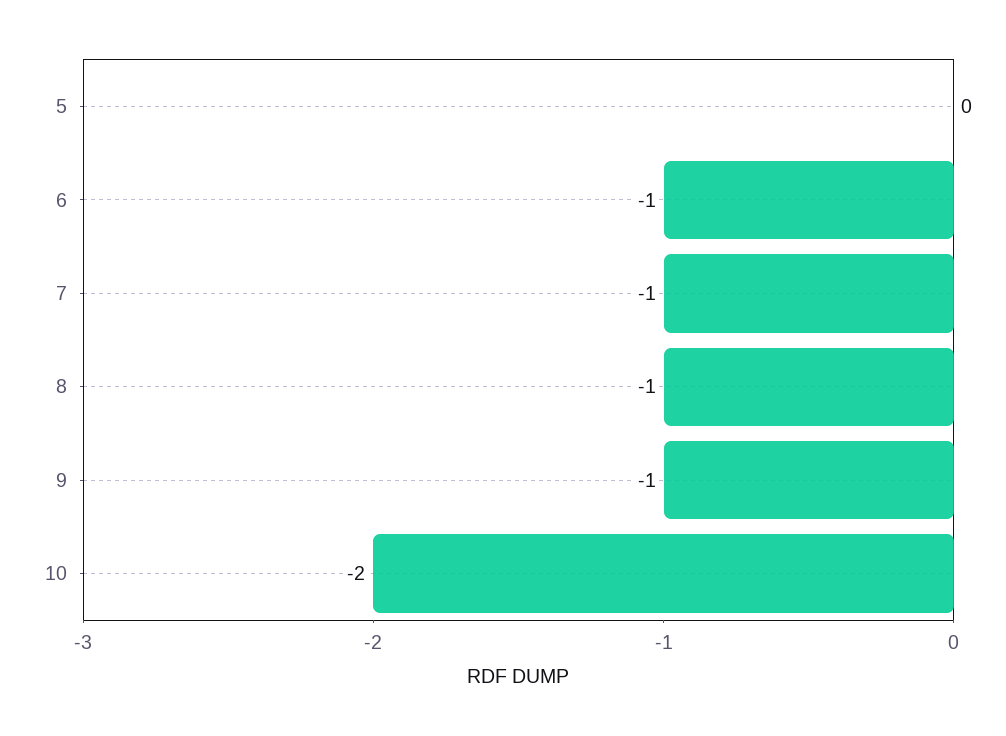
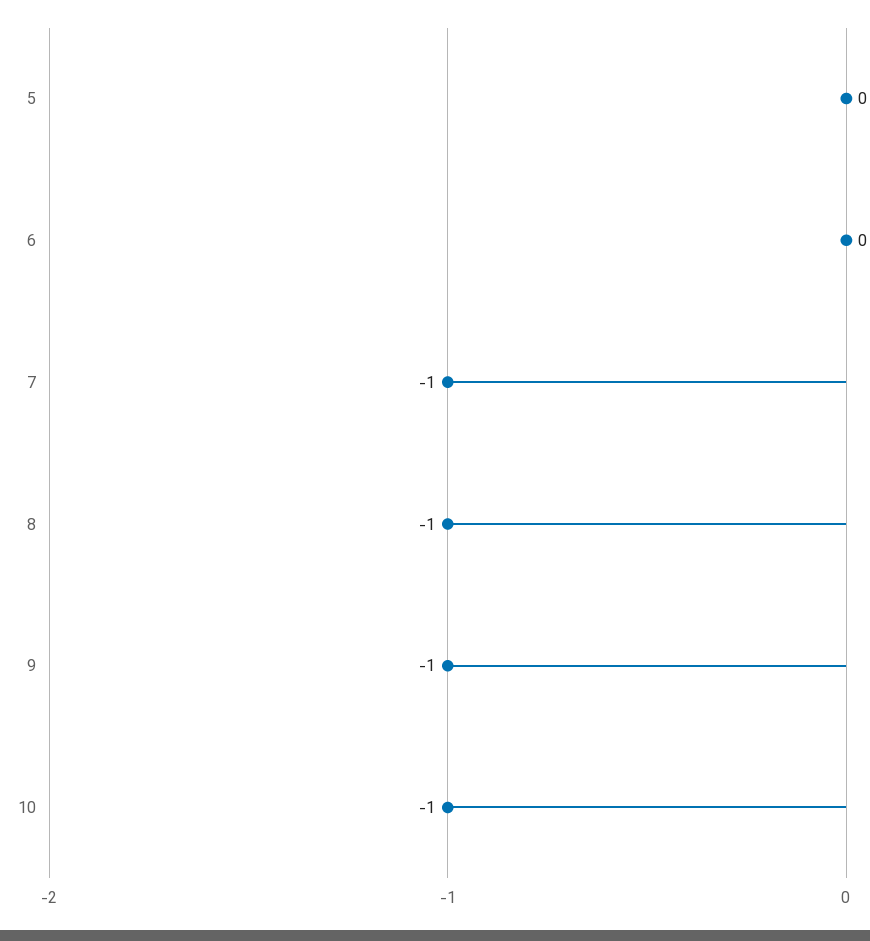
6: -1 -> 0
10: -2 -> -1

